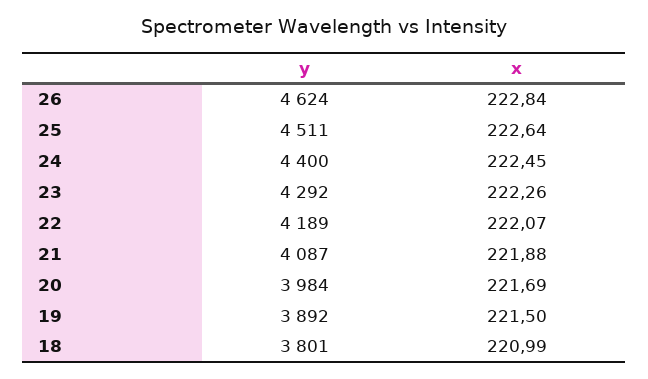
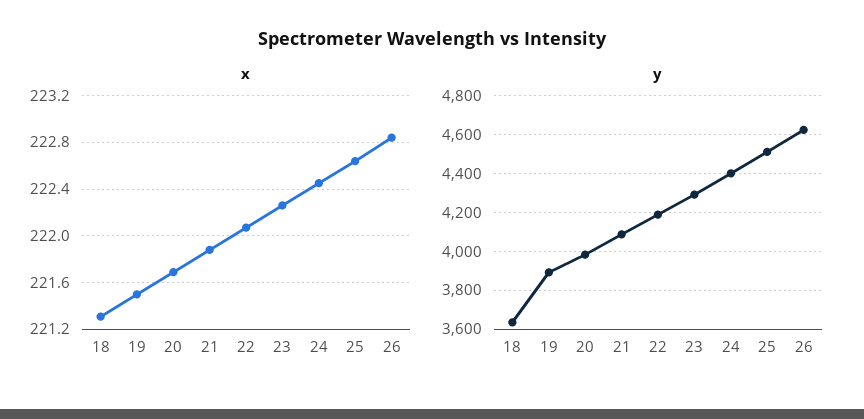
y, 18: 3801 -> 3650
x, 18: 220.99 -> 221.3

